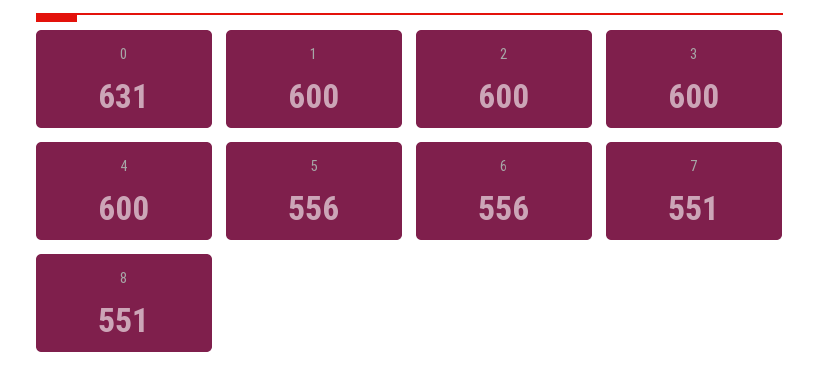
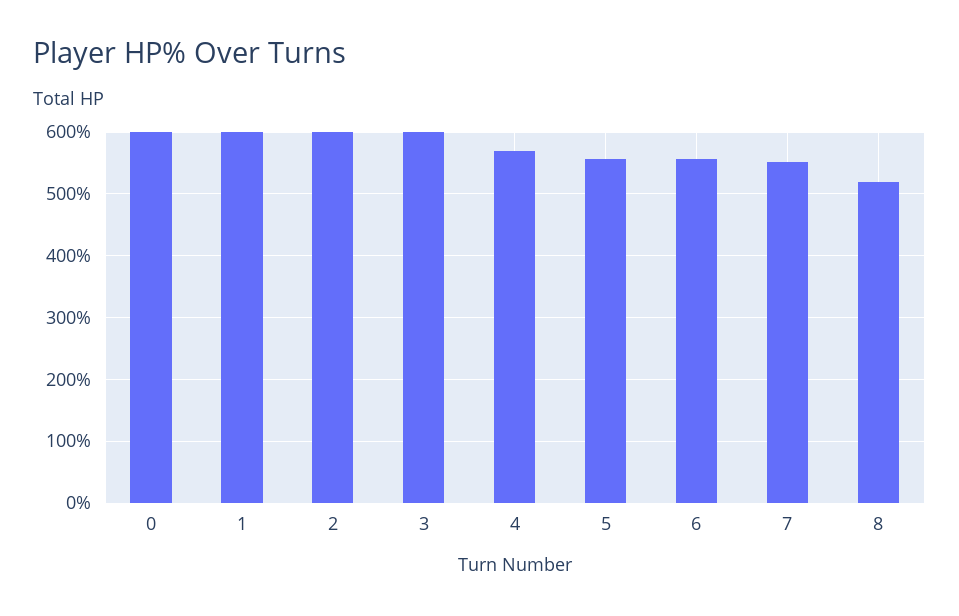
0: 631 -> 600
4: 600 -> 570
8: 551 -> 520

